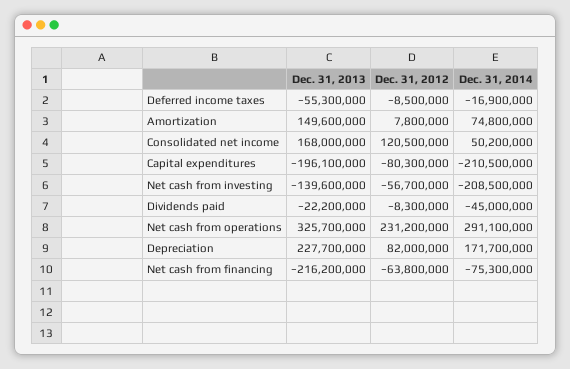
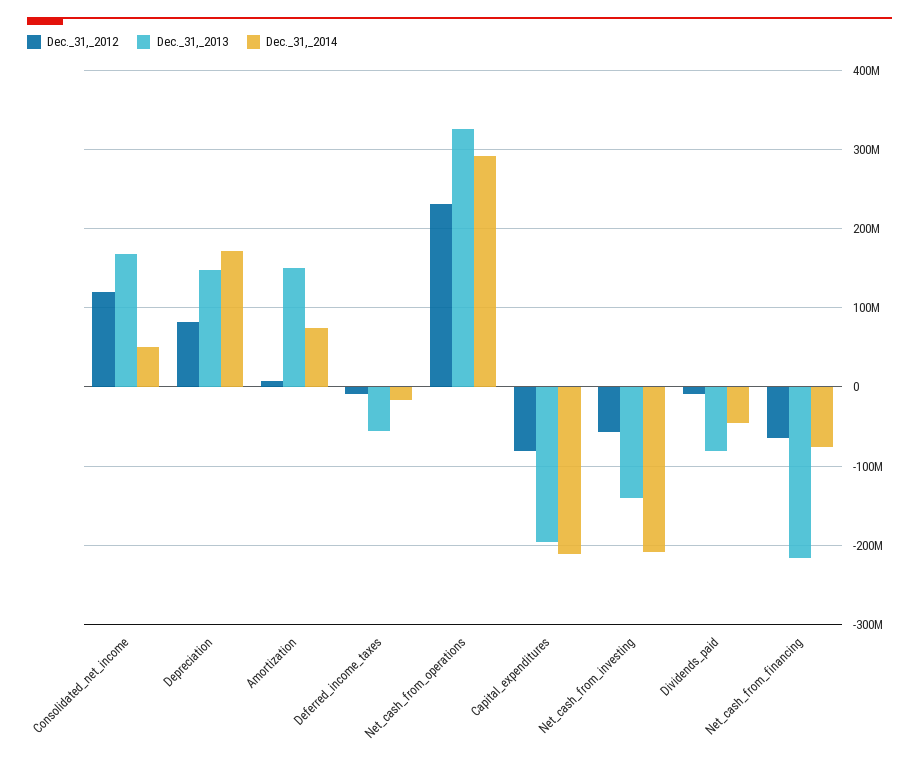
Dec. 31, 2013, Dividends paid: -22200000 -> -80000000
Dec. 31, 2013, Depreciation: 227700000 -> 150000000

